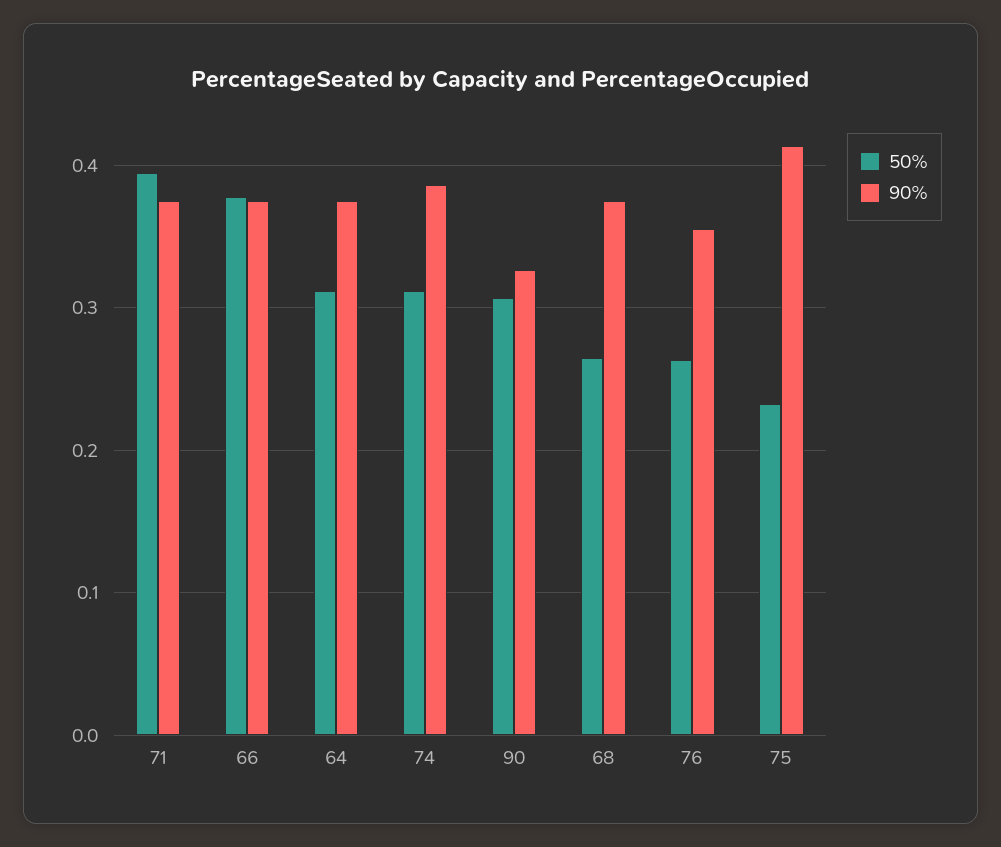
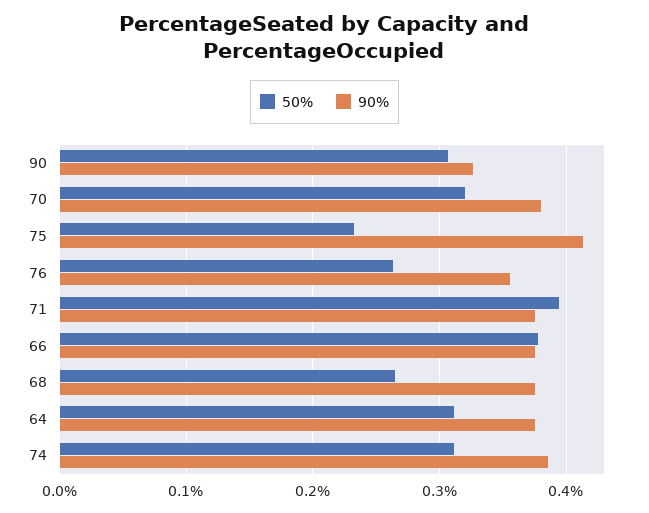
50%, 70: none -> 0.32
90%, 70: none -> 0.38

